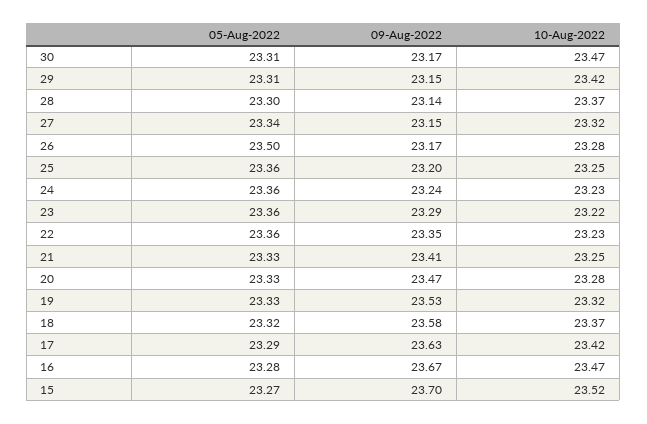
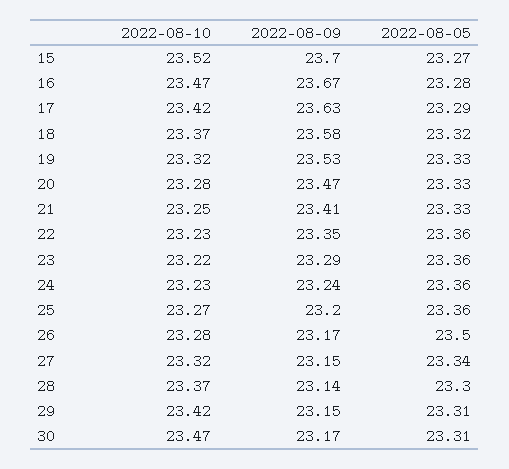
10-Aug-2022, 25: 23.25 -> 23.27

